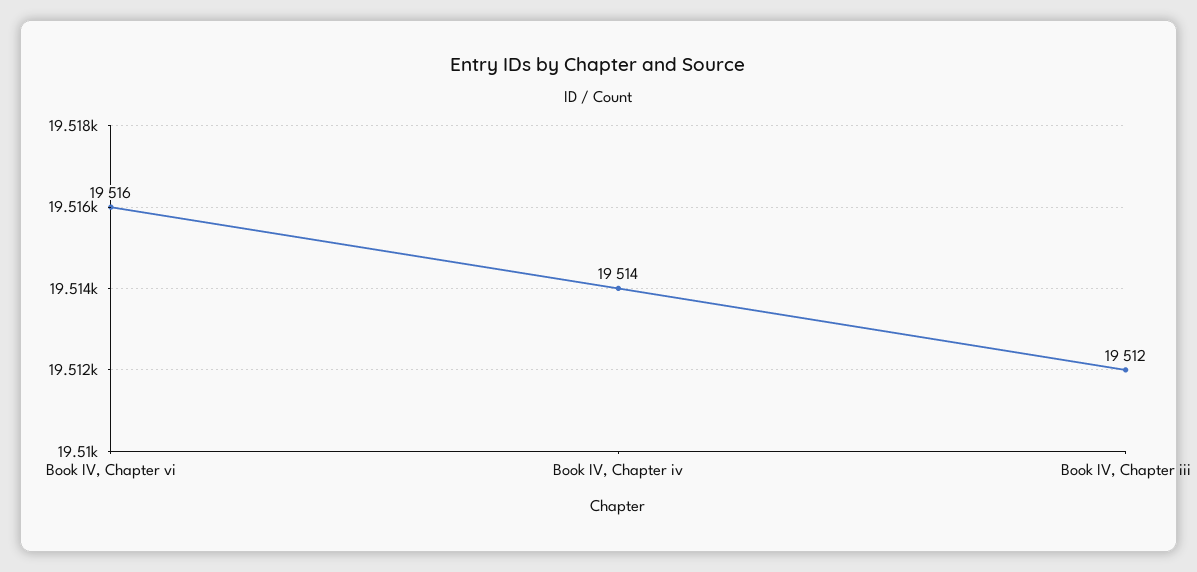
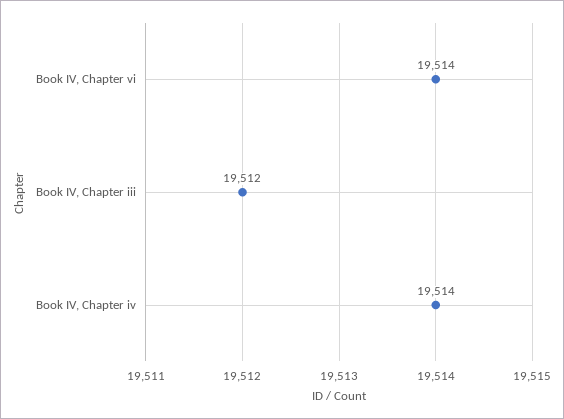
Book IV, Chapter vi: 19516 -> 19514

